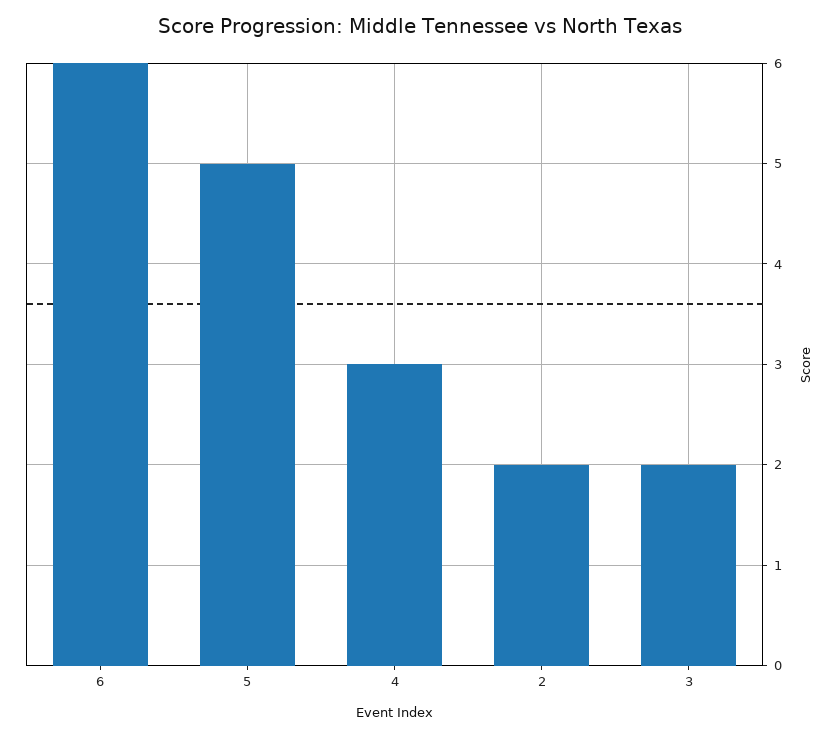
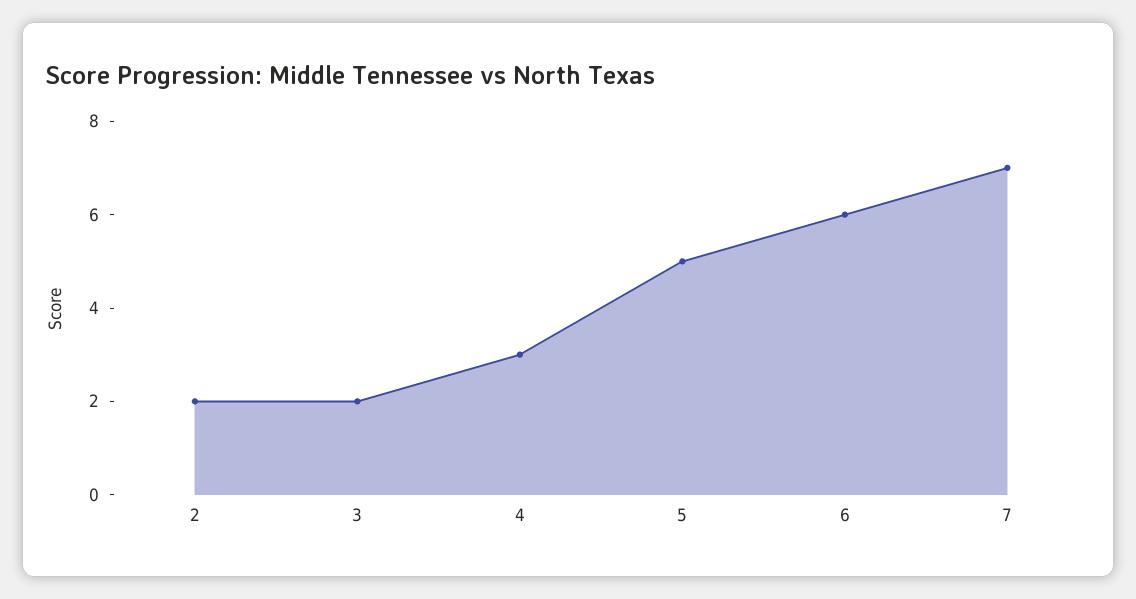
7: none -> 7

